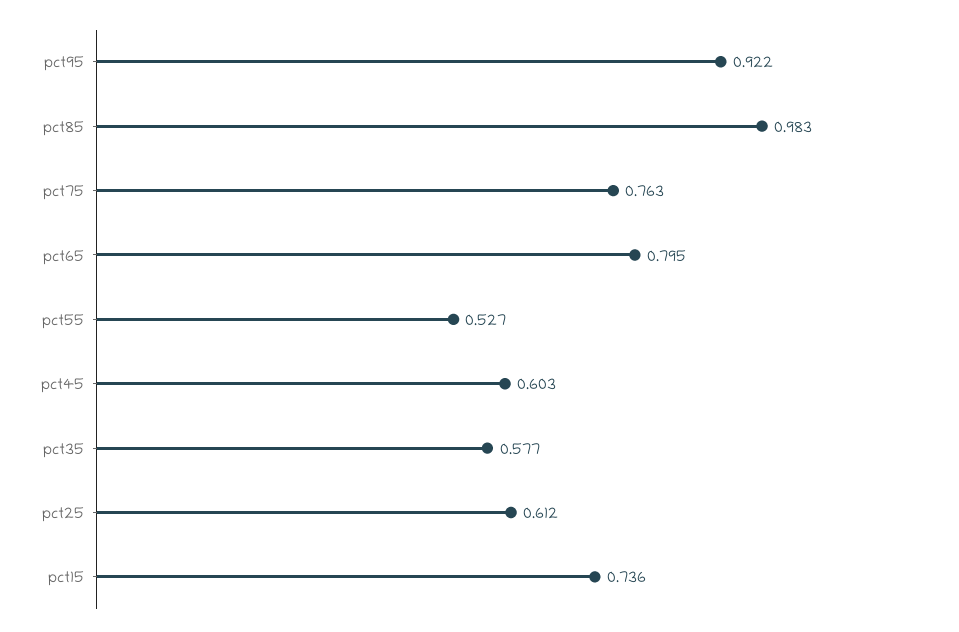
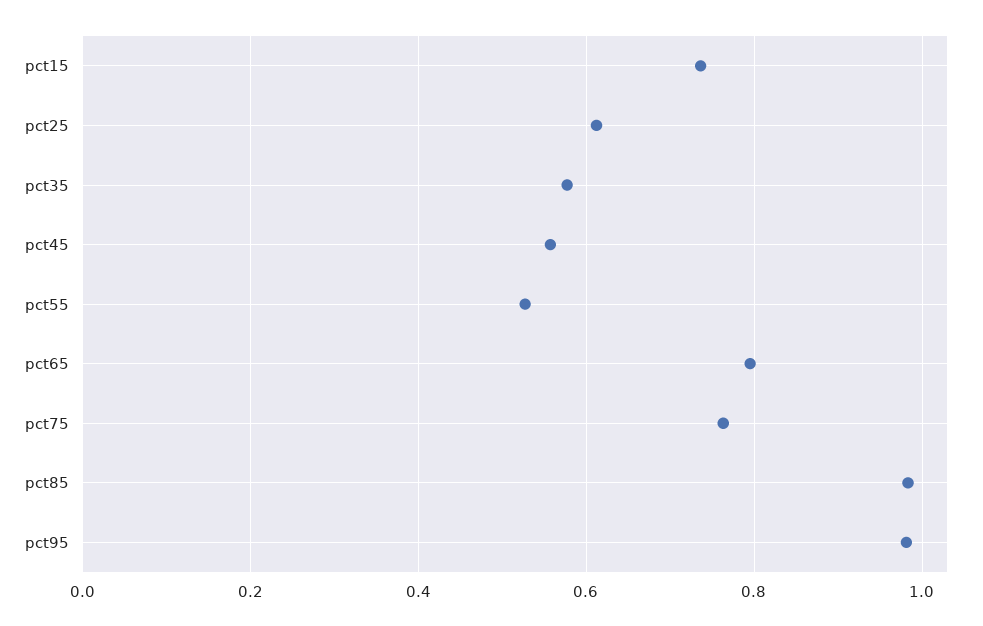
pct95: 0.922 -> 0.98
pct45: 0.603 -> 0.56

